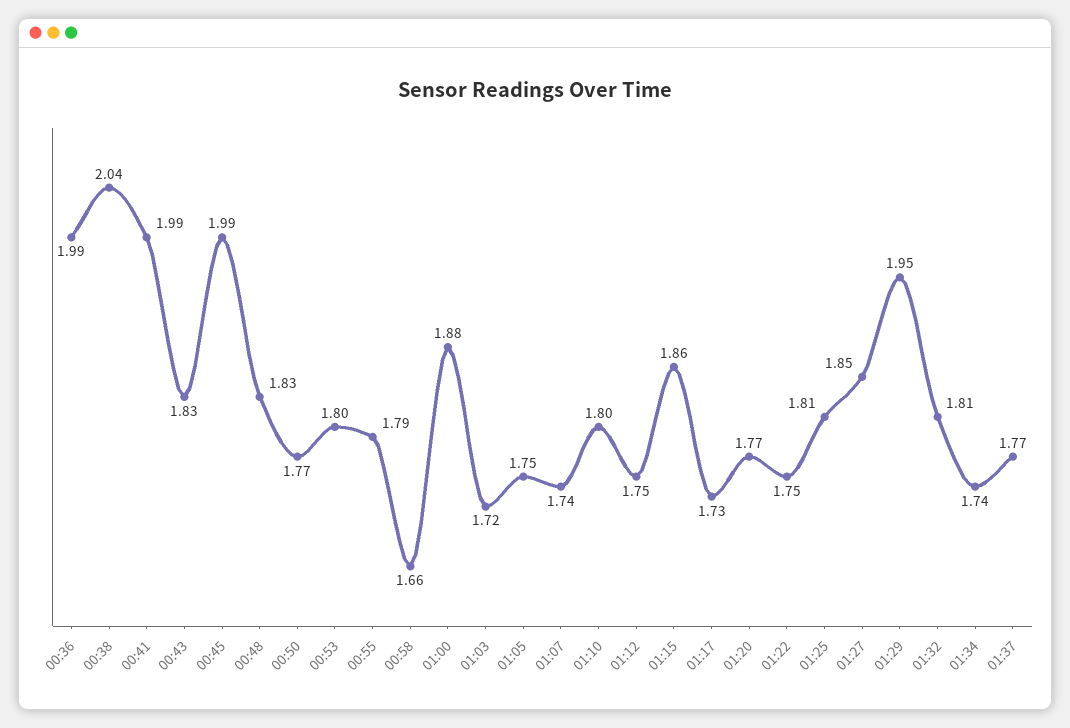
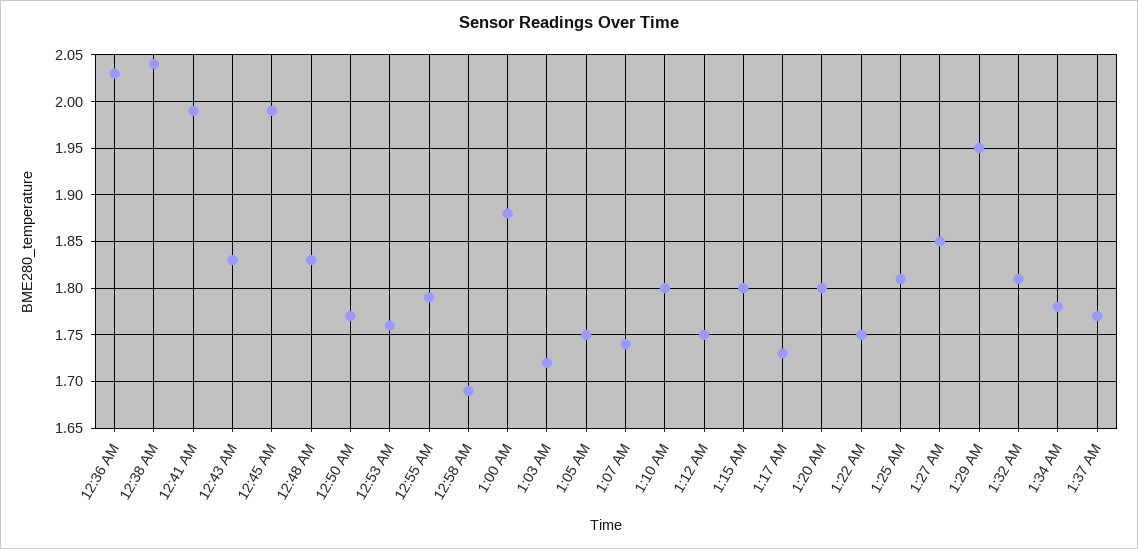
00:36: 1.99 -> 2.03
00:53: 1.8 -> 1.76
00:58: 1.66 -> 1.69
01:15: 1.86 -> 1.8
01:20: 1.77 -> 1.8
01:34: 1.74 -> 1.78

